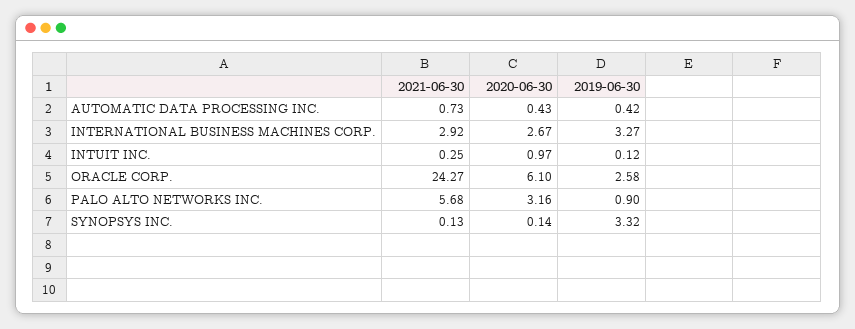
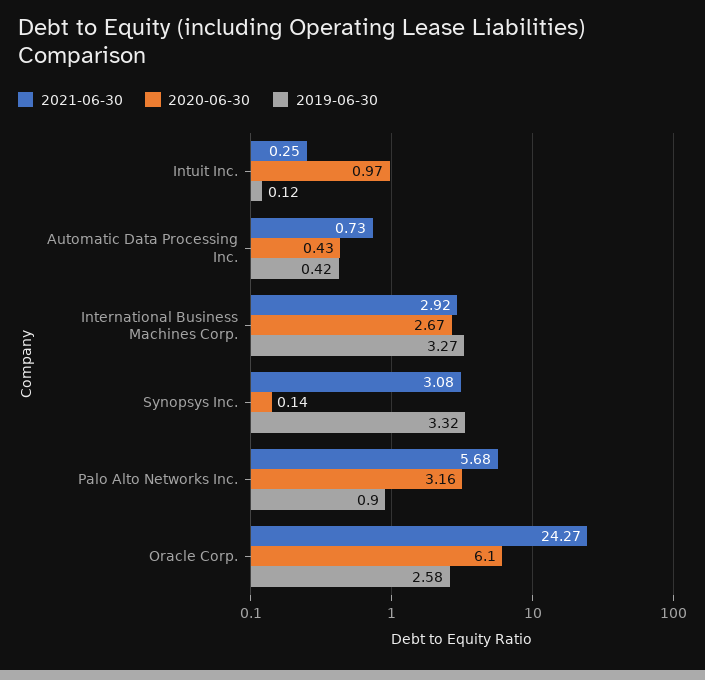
2021-06-30, SYNOPSYS INC.: 0.13 -> 3.08

